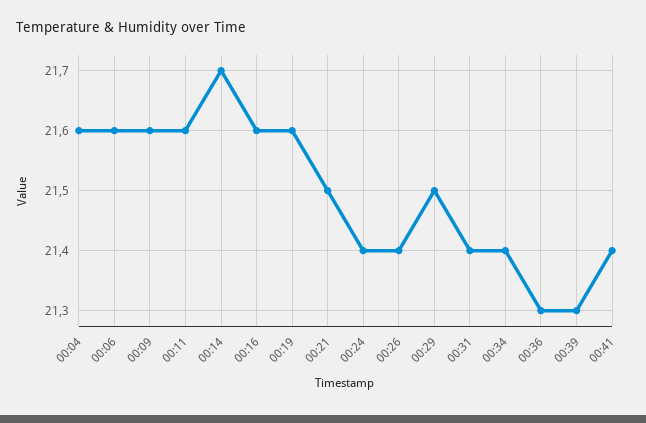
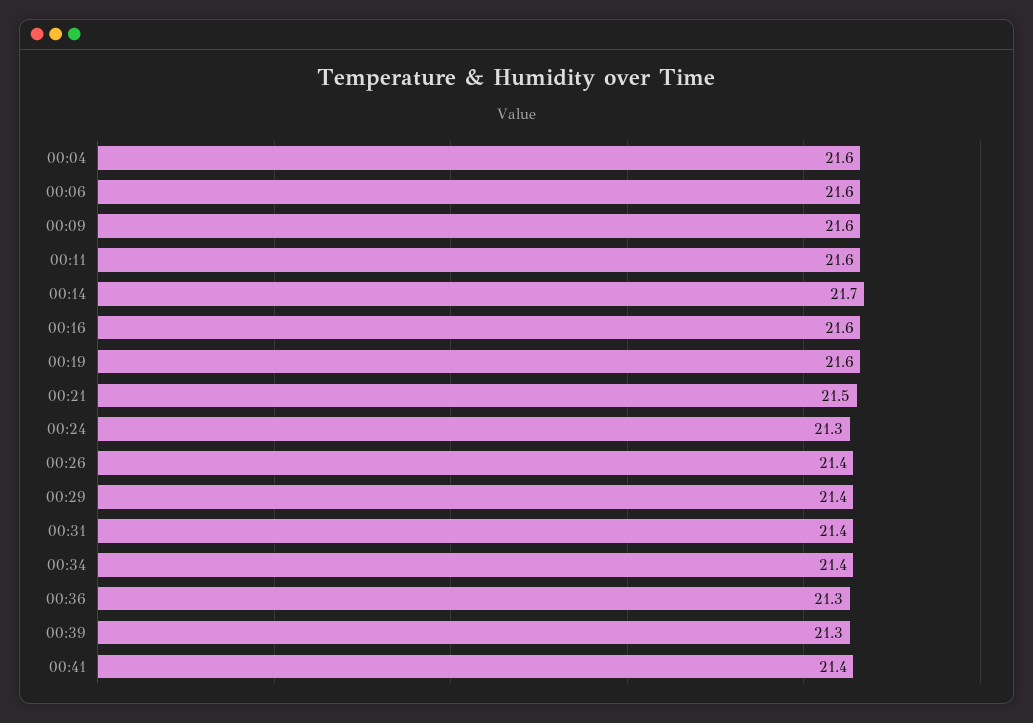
00:24: 21.4 -> 21.3
00:29: 21.5 -> 21.4

